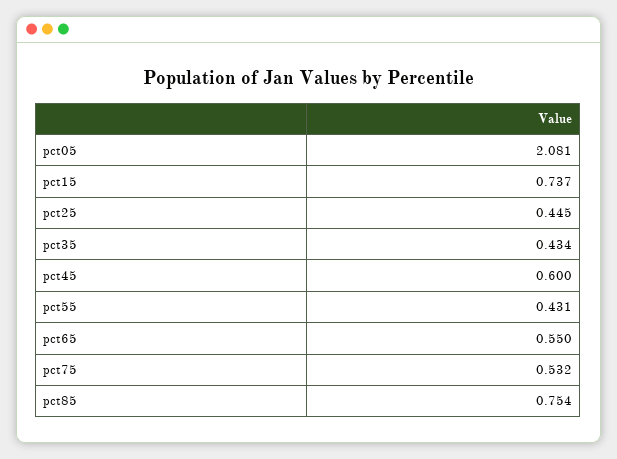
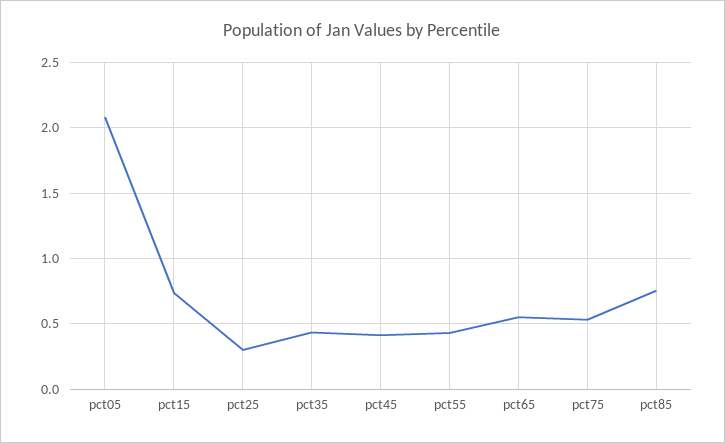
pct25: 0.445 -> 0.3
pct45: 0.6 -> 0.4

